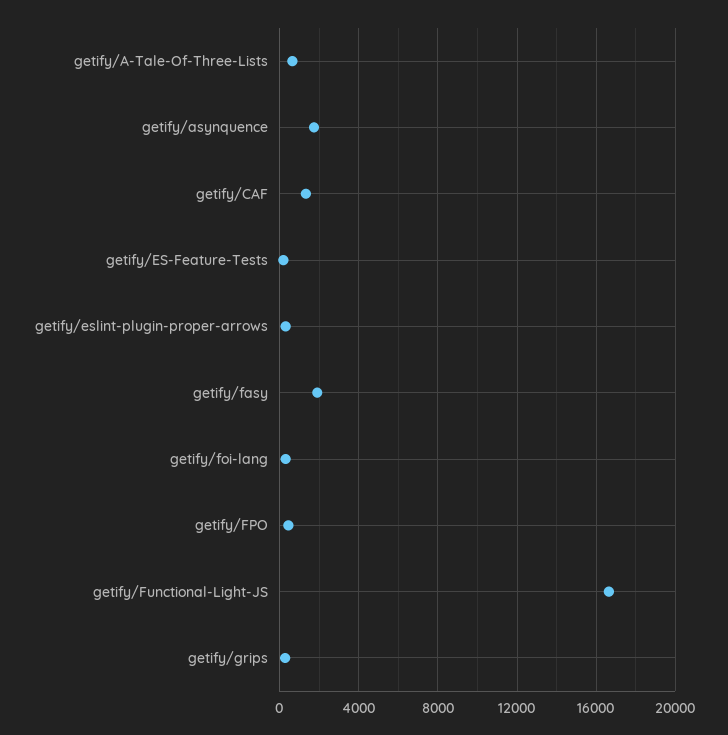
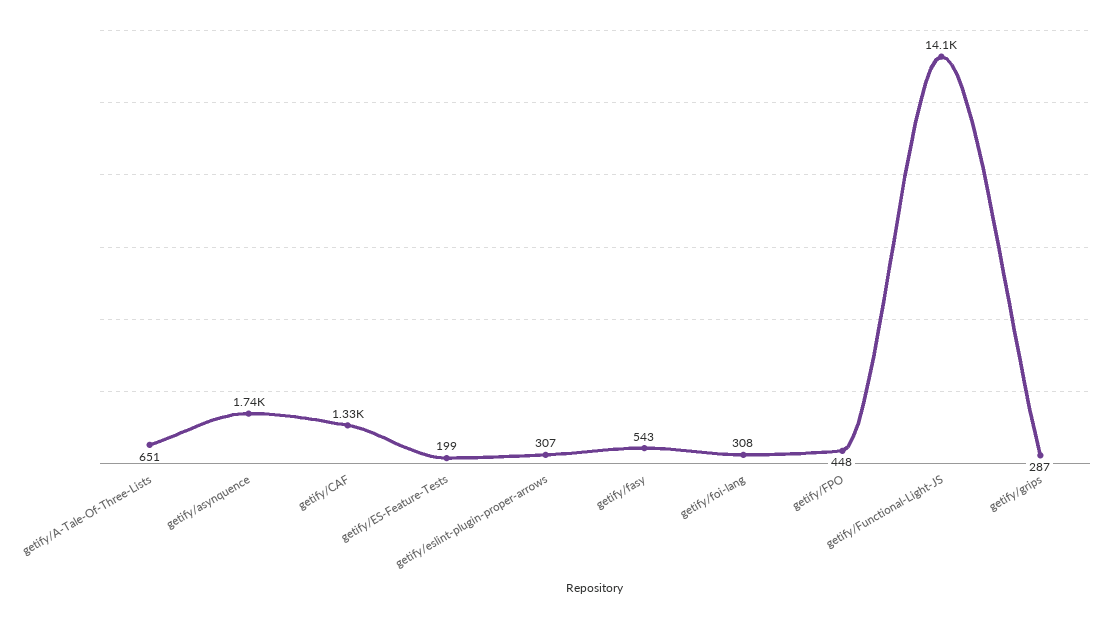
getify/fasy: 2000 -> 543
getify/Functional-Light-JS: 16500 -> 14100

